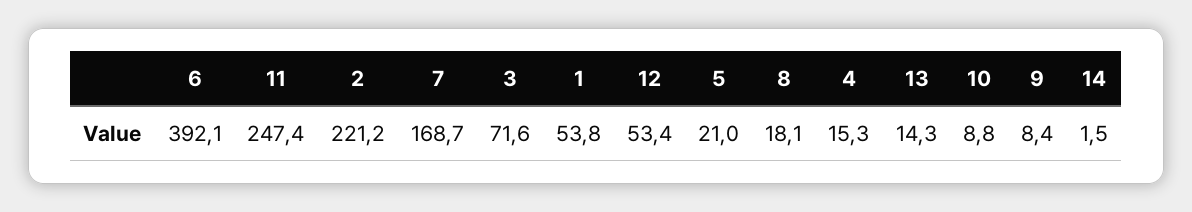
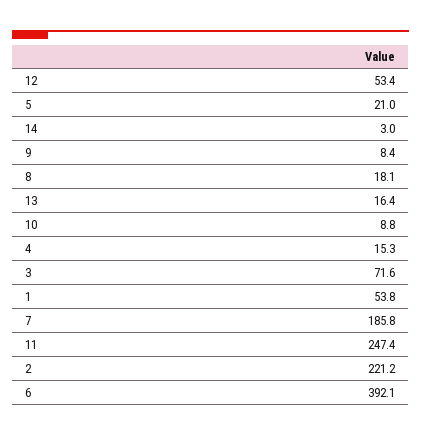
7: 168.7 -> 185.8
13: 14.3 -> 16.4
14: 1.5 -> 3

